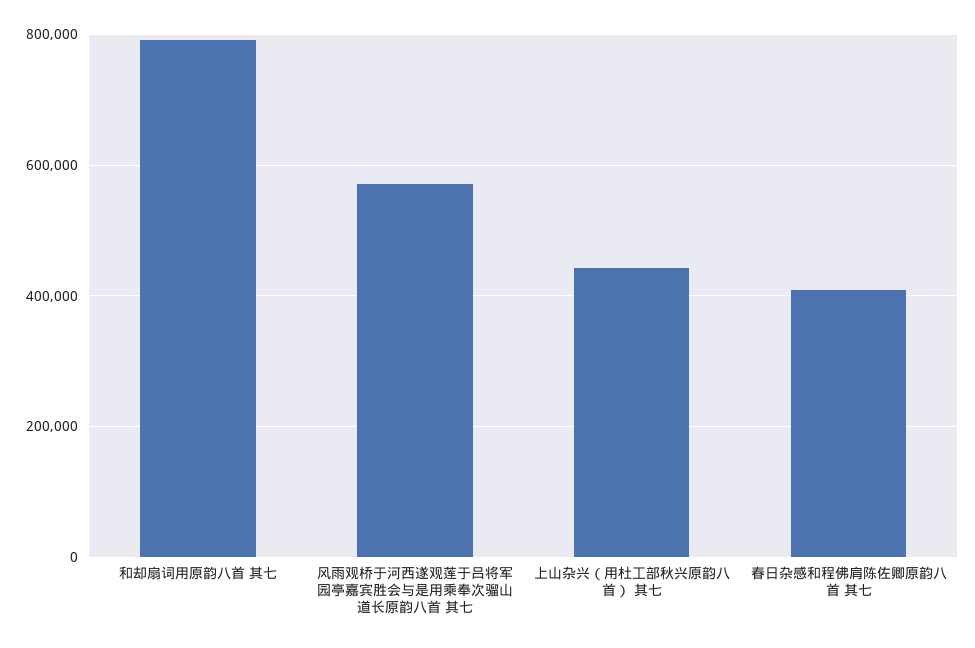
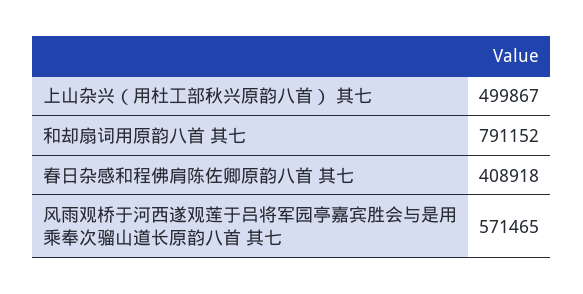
上山杂兴（用杜工部秋兴原韵八首） 其七: 440000 -> 499867

